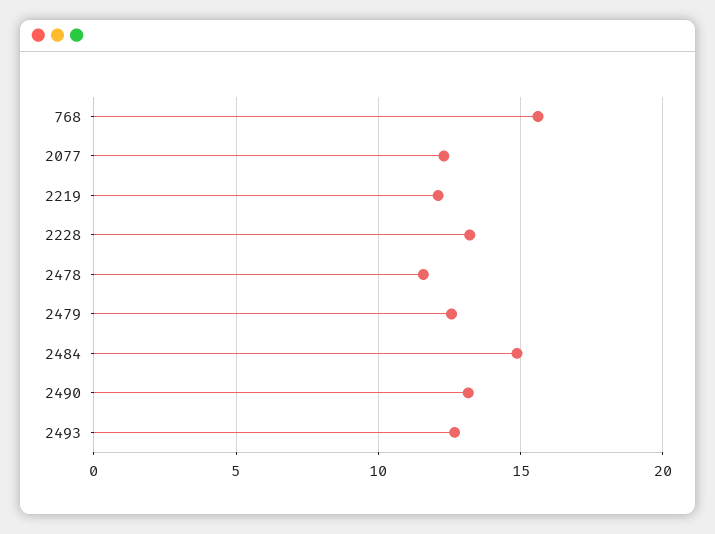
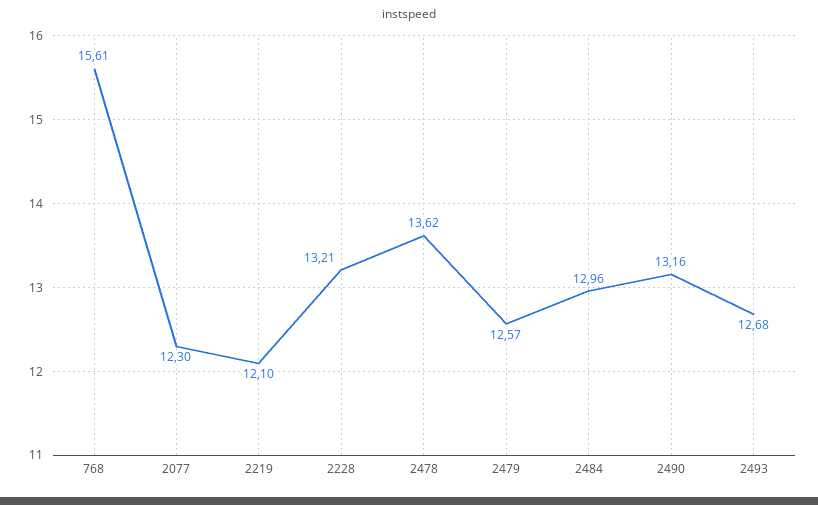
2478: 11.5 -> 13.62
2484: 15 -> 12.96

